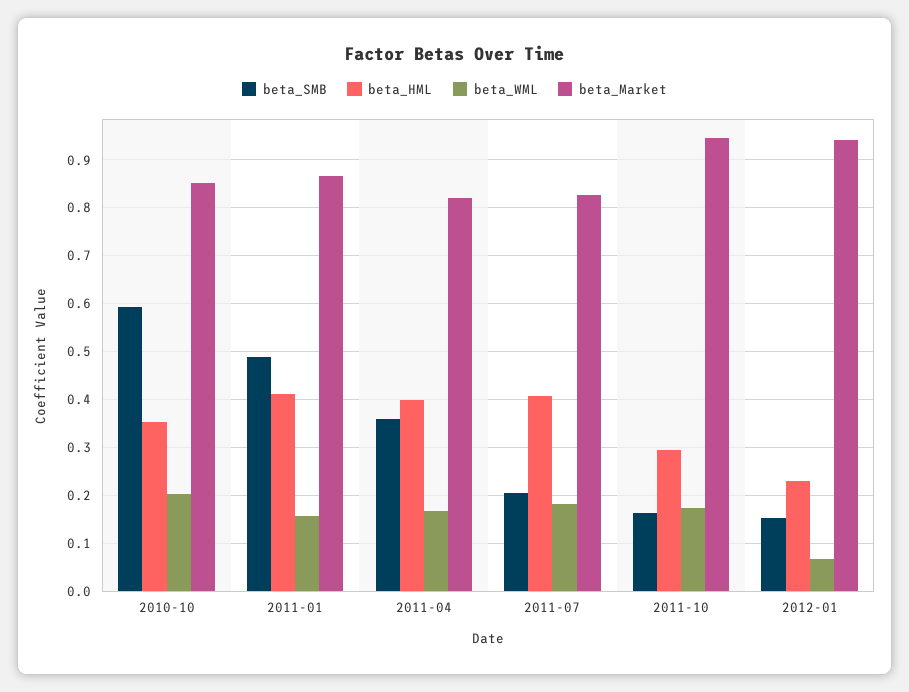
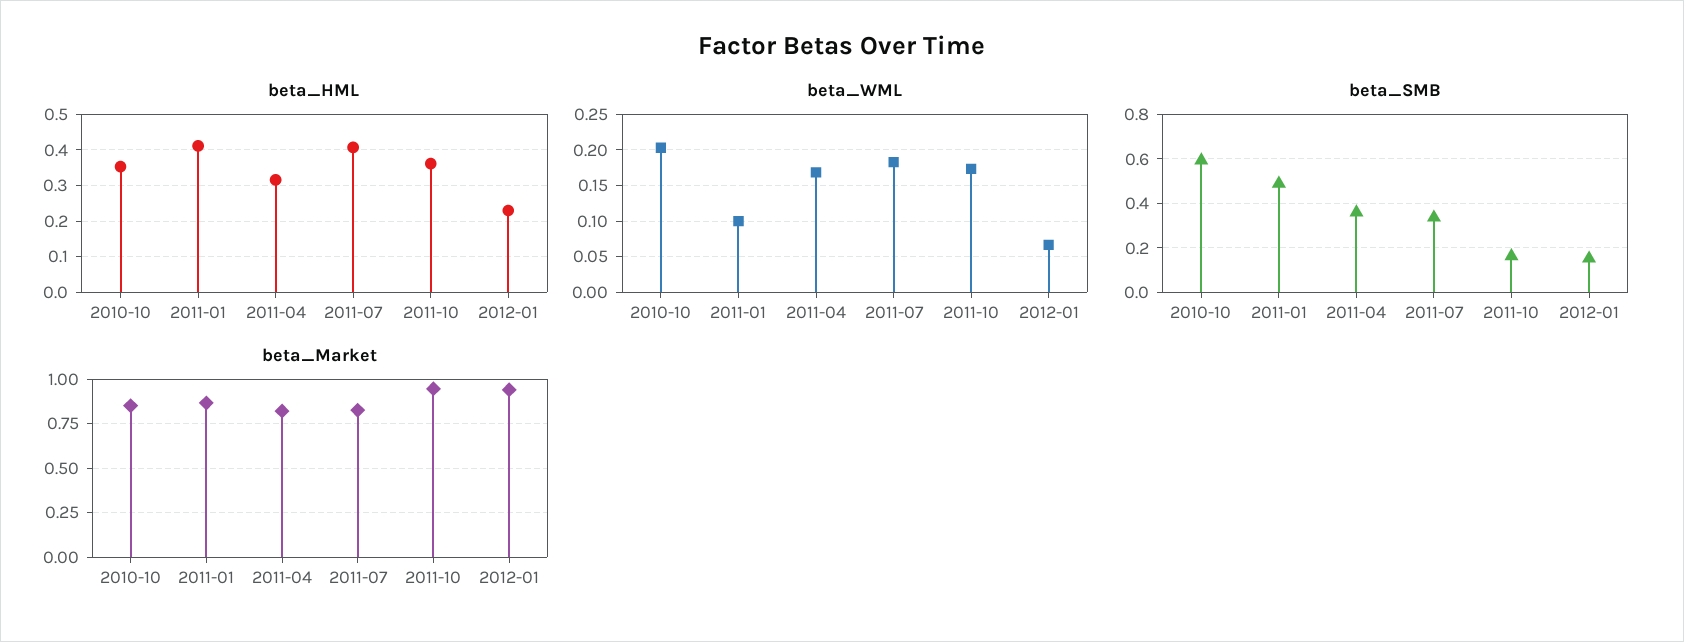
beta_WML, 2011-01: 0.16 -> 0.1
beta_HML, 2011-04: 0.4 -> 0.32
beta_SMB, 2011-07: 0.2 -> 0.35
beta_HML, 2011-10: 0.3 -> 0.36

